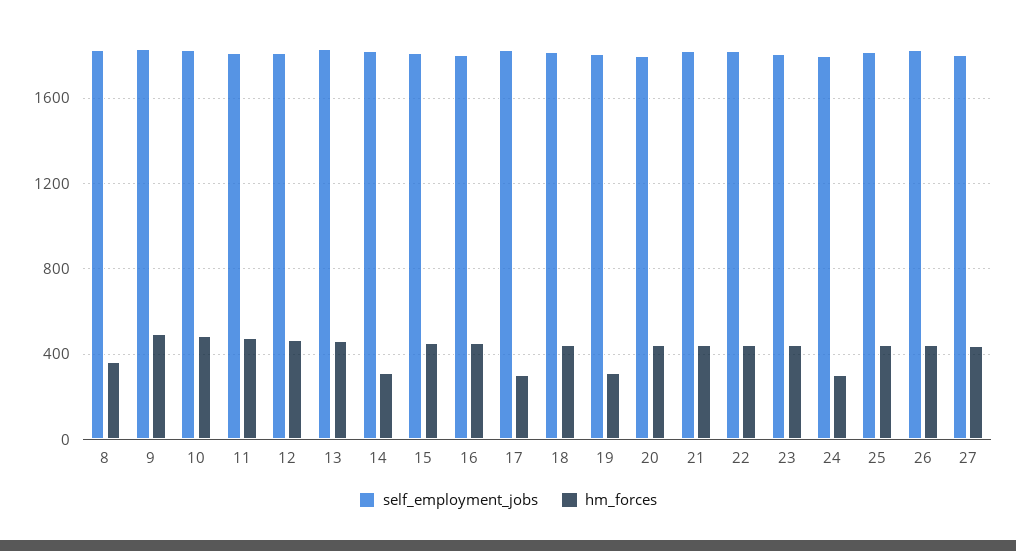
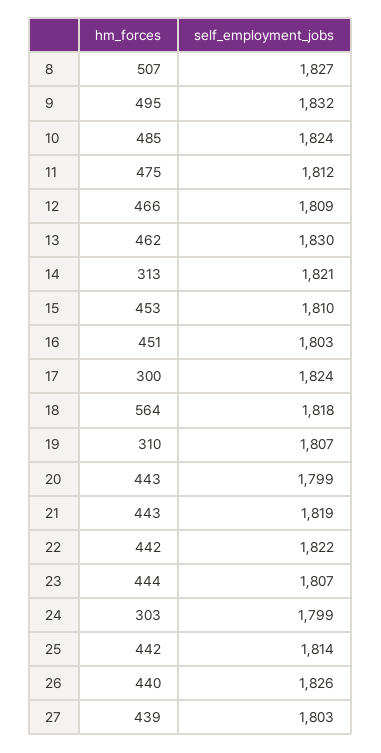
hm_forces, 8: 350 -> 507
hm_forces, 18: 450 -> 564

